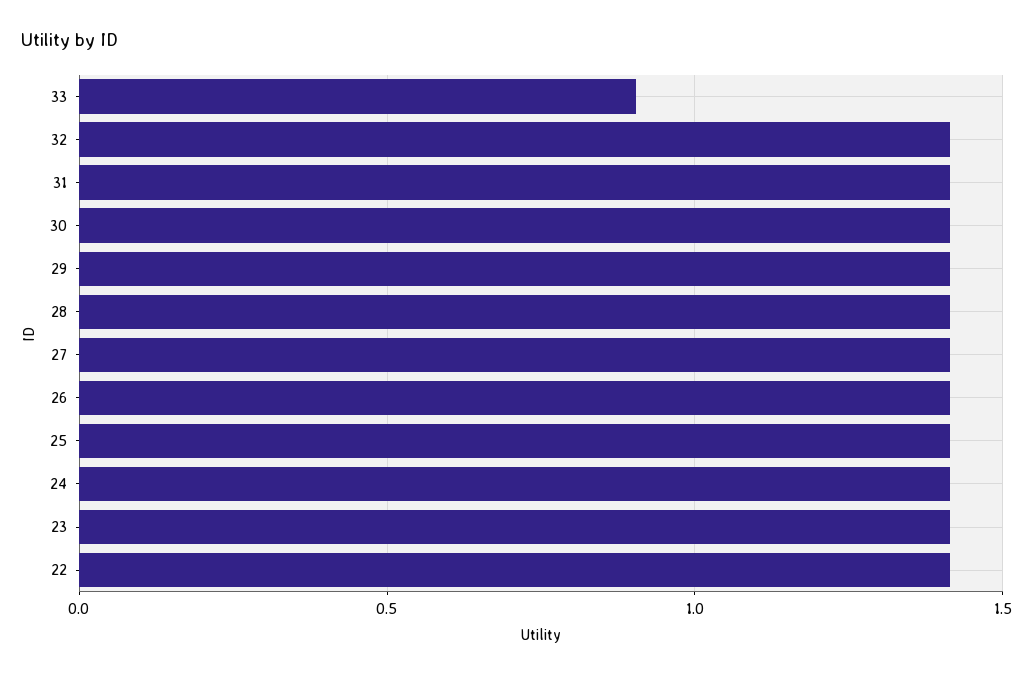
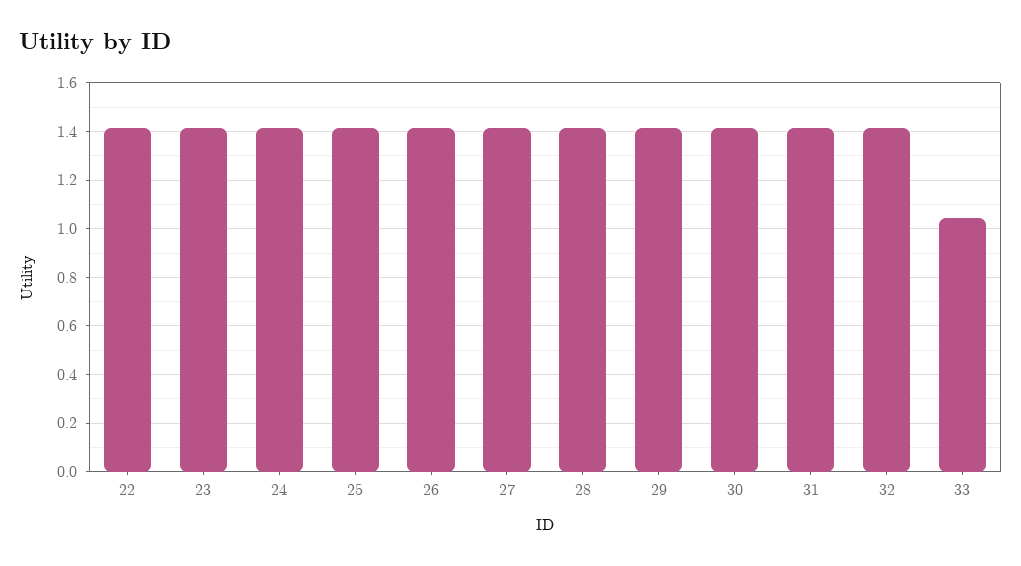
33: 0.9 -> 1.05

